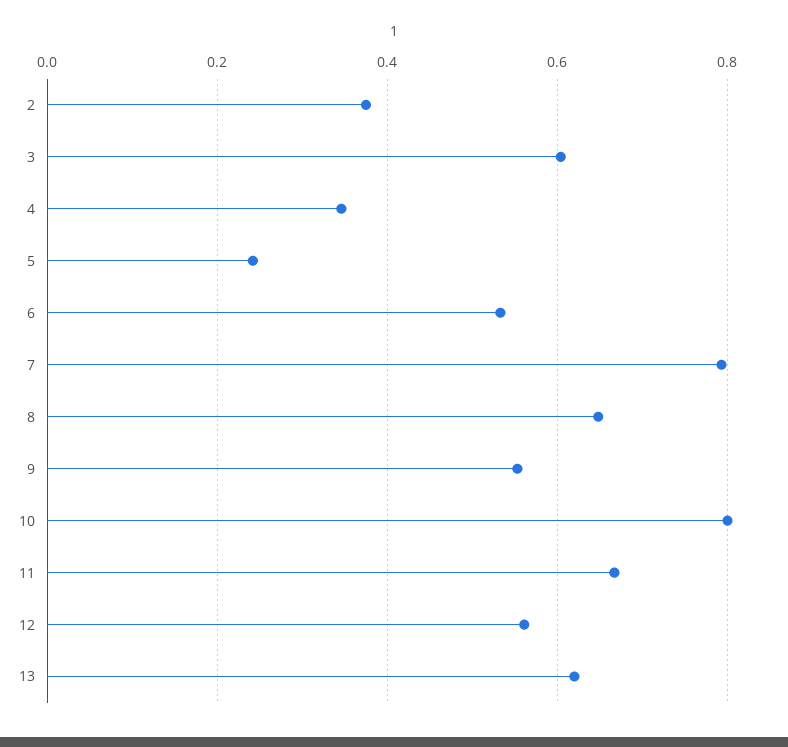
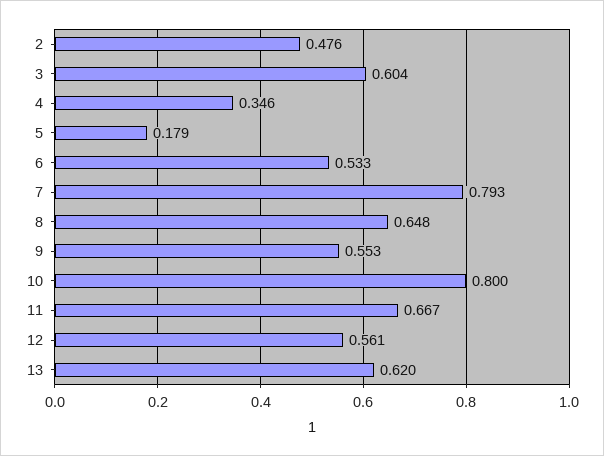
2: 0.38 -> 0.476
5: 0.24 -> 0.179

